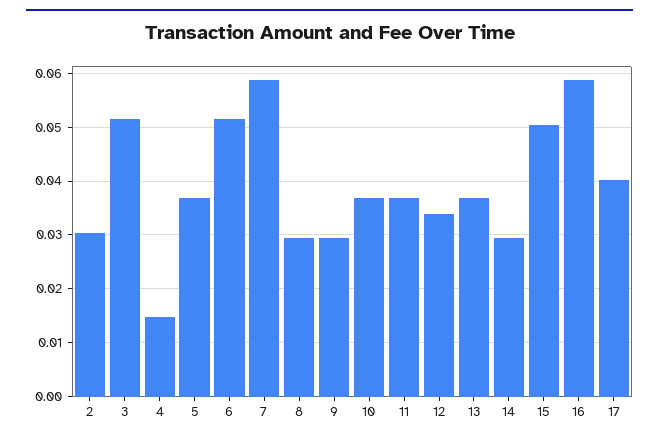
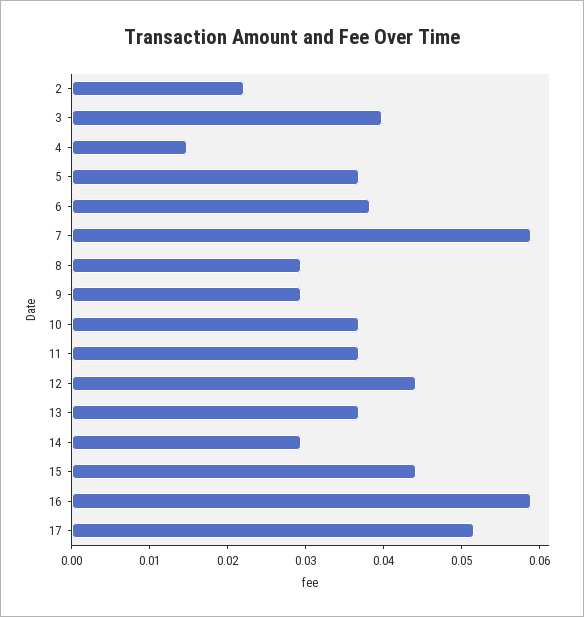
2: 0.03 -> 0.022
3: 0.052 -> 0.04
6: 0.052 -> 0.038
12: 0.034 -> 0.044
15: 0.05 -> 0.044
17: 0.04 -> 0.052

